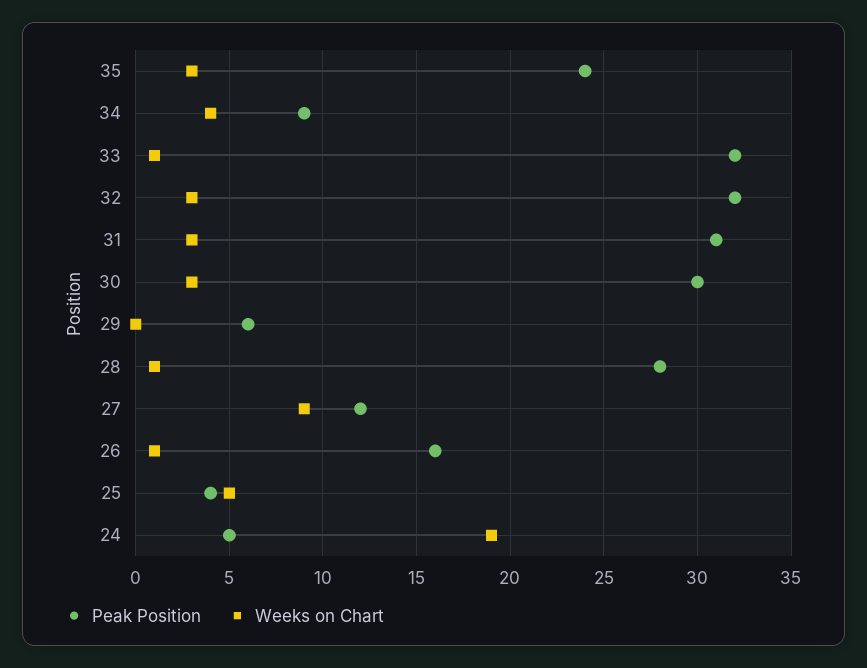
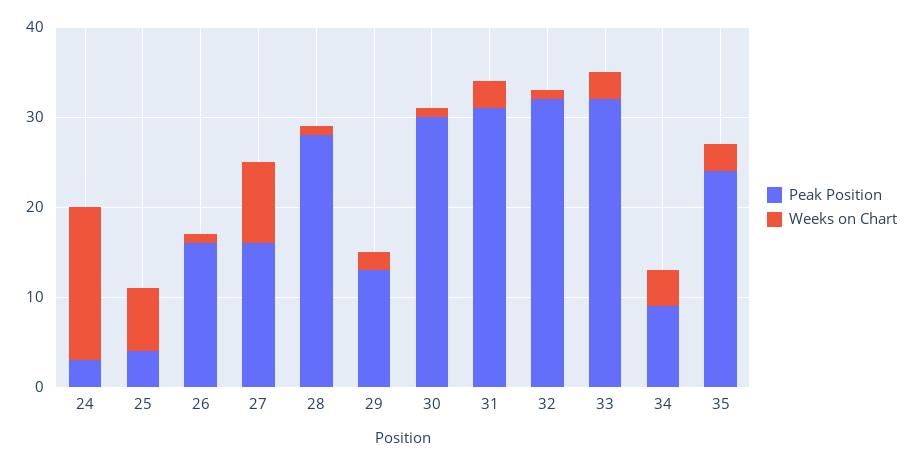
Weeks on Chart, 33: 1 -> 3
Weeks on Chart, 32: 3 -> 1
Weeks on Chart, 30: 3 -> 1
Peak Position, 29: 6 -> 13
Weeks on Chart, 29: 0 -> 2
Peak Position, 27: 12 -> 16
Weeks on Chart, 25: 5 -> 7
Peak Position, 24: 5 -> 3
Weeks on Chart, 24: 19 -> 17

